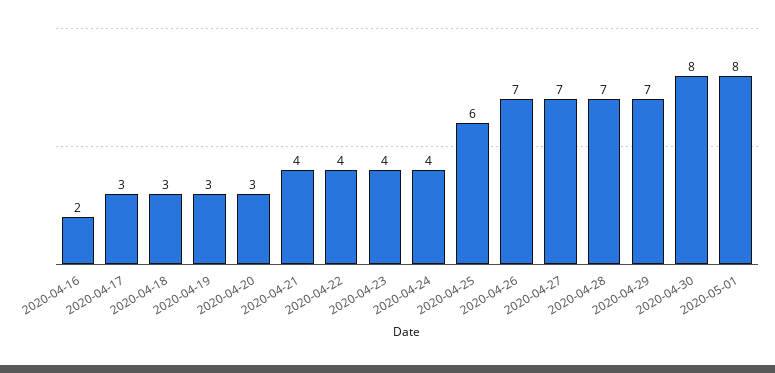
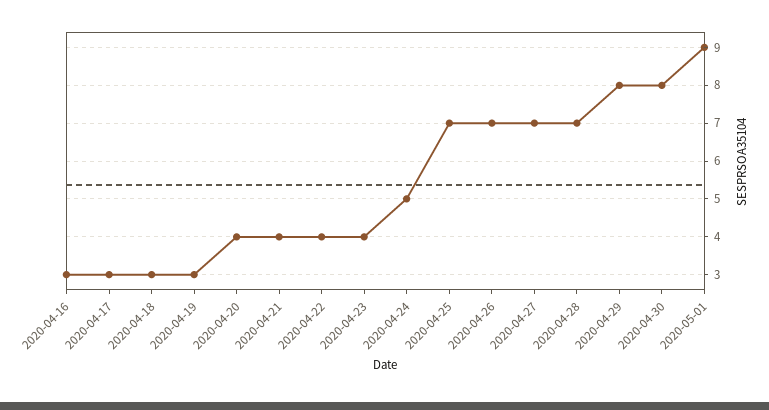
2020-04-16: 2 -> 3
2020-04-20: 3 -> 4
2020-04-24: 4 -> 5
2020-04-25: 6 -> 7
2020-04-29: 7 -> 8
2020-05-01: 8 -> 9

